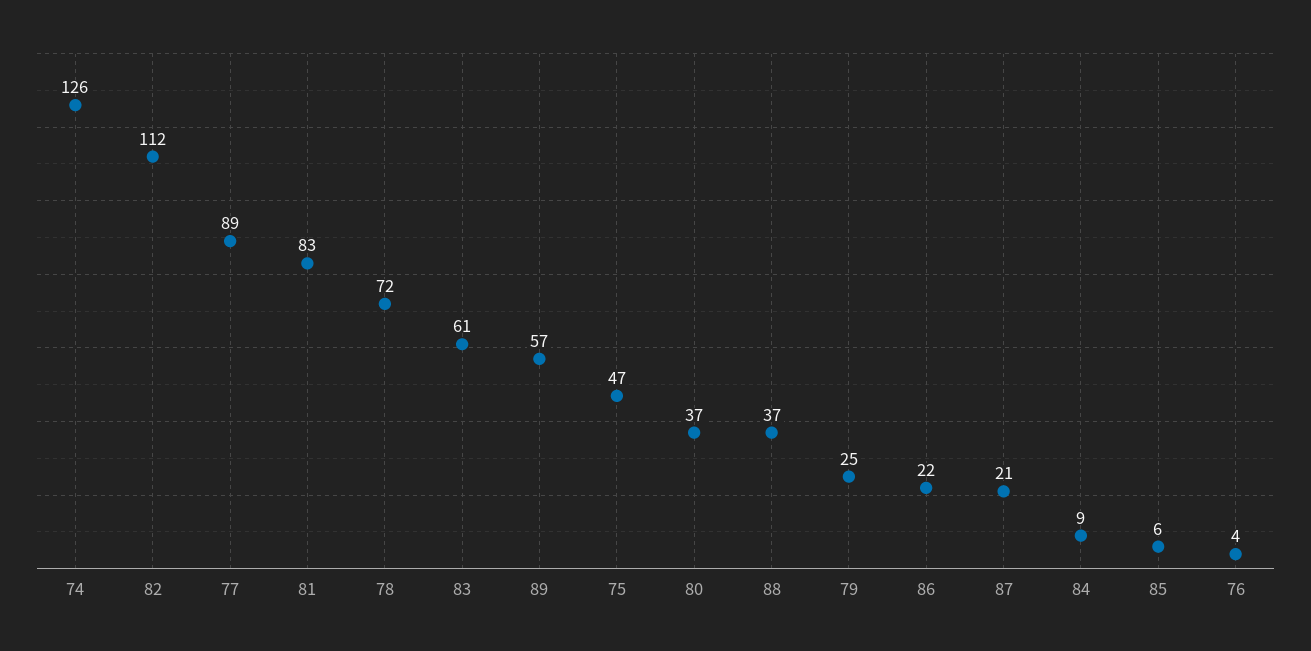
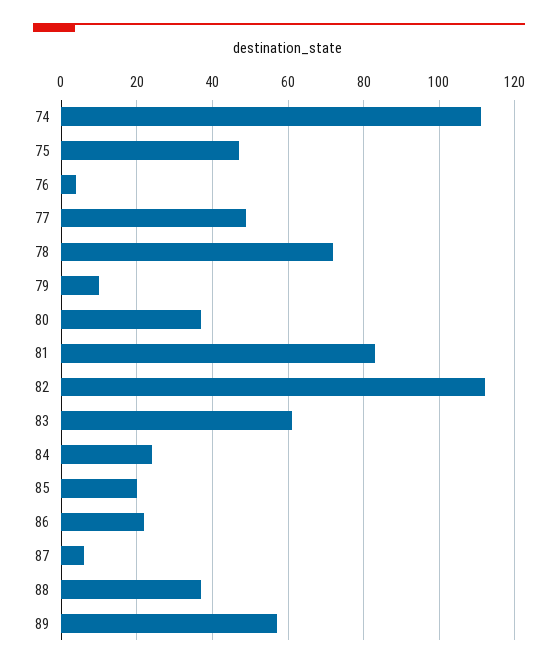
74: 126 -> 110
77: 89 -> 50
79: 25 -> 10
87: 21 -> 5
84: 9 -> 25
85: 6 -> 20

